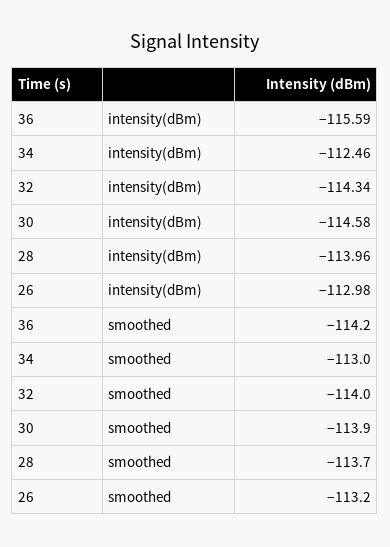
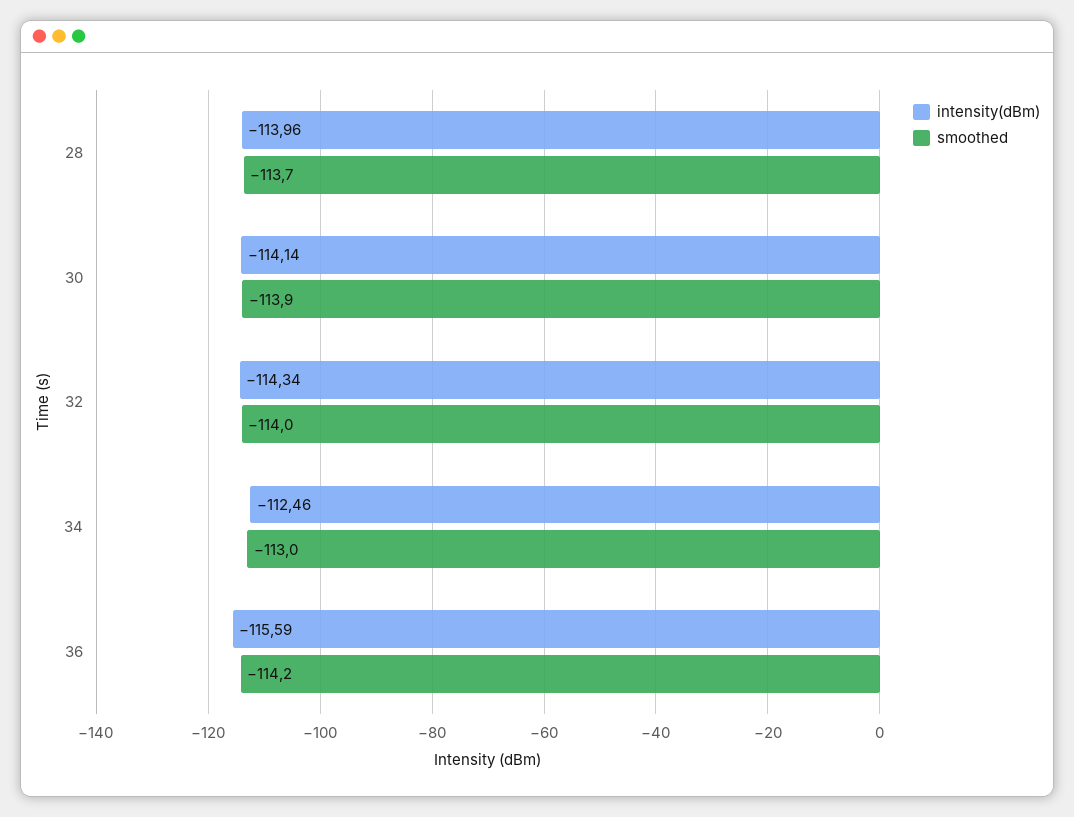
intensity(dBm), 30: -114.58 -> -114.14
intensity(dBm), 26: -112.98 -> none
smoothed, 26: -113.2 -> none

